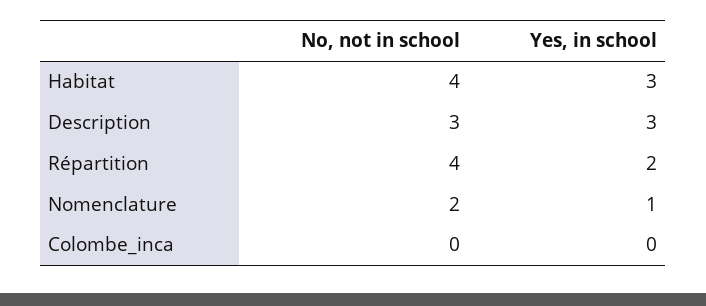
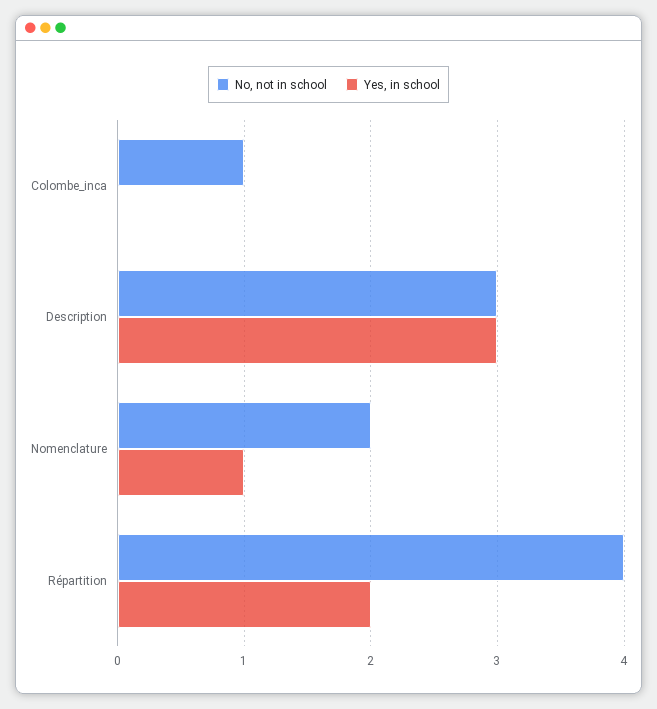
No, not in school, Habitat: 4 -> none
Yes, in school, Habitat: 3 -> none
No, not in school, Colombe_inca: 0 -> 1

